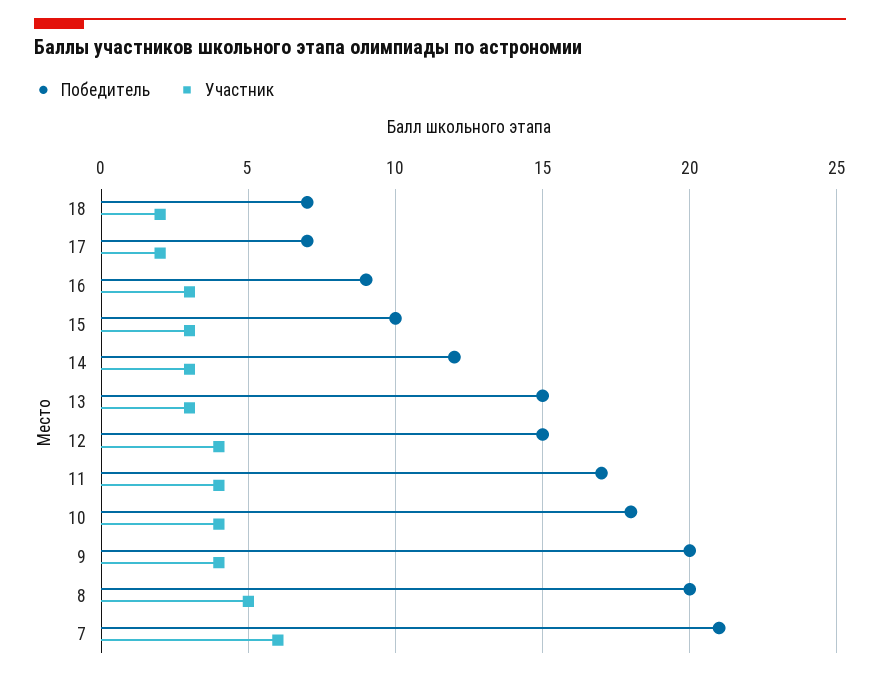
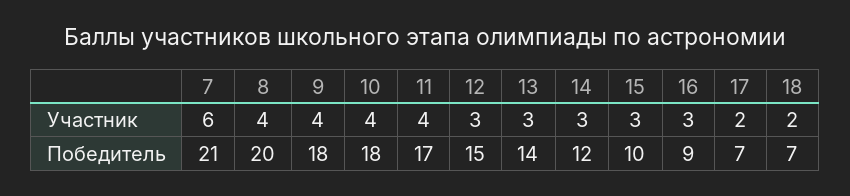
Победитель, 13: 15 -> 14
Участник, 12: 4 -> 3
Победитель, 9: 20 -> 18
Участник, 8: 5 -> 4

